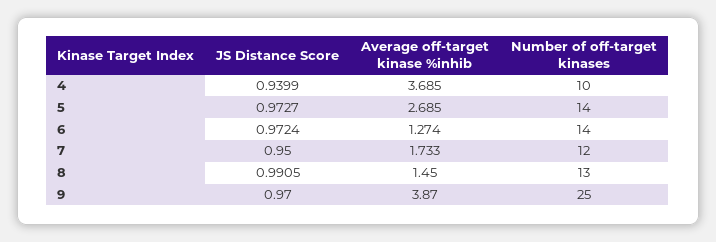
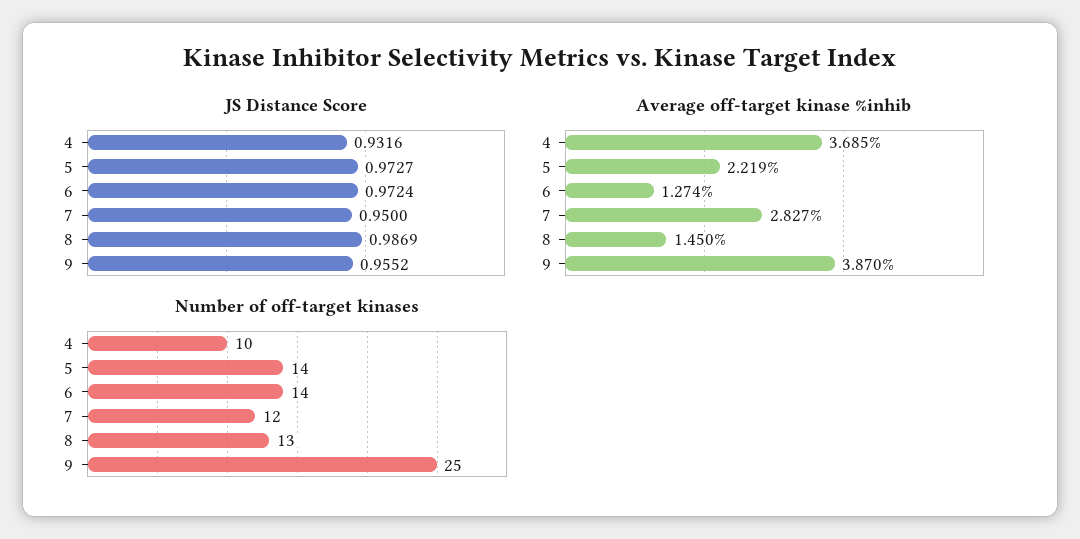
JS Distance Score, 4: 0.9399 -> 0.9316
Average off-target kinase %inhib, 5: 2.685 -> 2.219
Average off-target kinase %inhib, 7: 1.733 -> 2.827
JS Distance Score, 8: 0.9905 -> 0.9869
JS Distance Score, 9: 0.97 -> 0.9552

